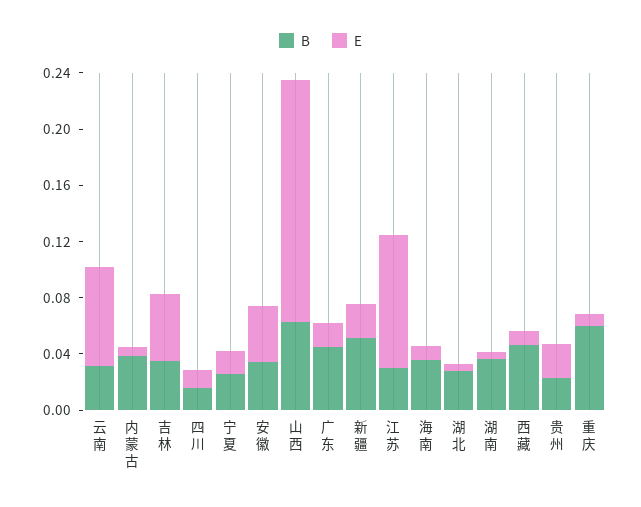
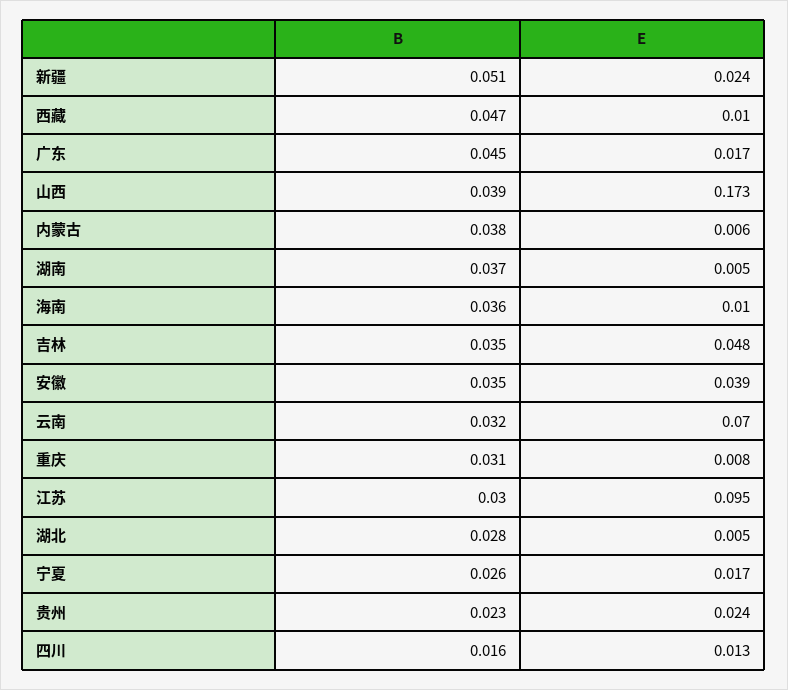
B, 山西: 0.06 -> 0.039
B, 重庆: 0.06 -> 0.031

